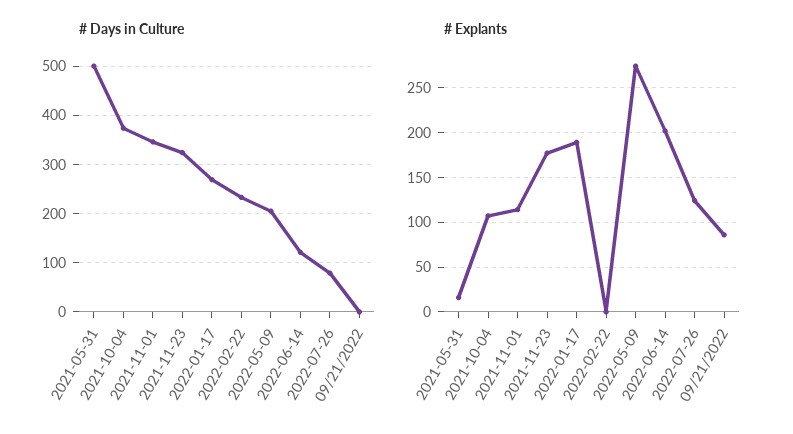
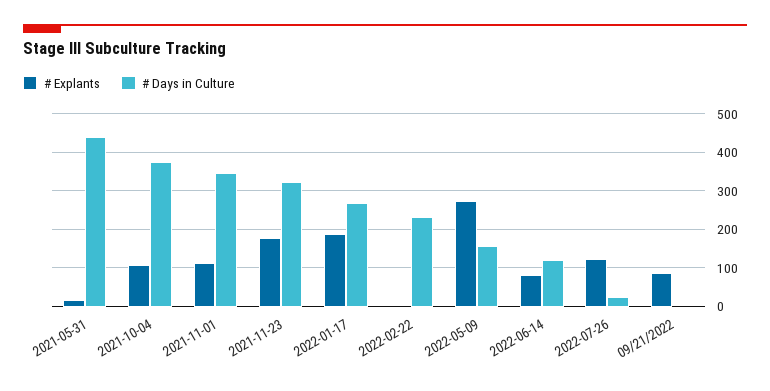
# Days in Culture, 2021-05-31: 500 -> 440
# Days in Culture, 2022-05-09: 200 -> 160
# Days in Culture, 2022-07-26: 80 -> 20
# Explants, 2022-06-14: 200 -> 80

